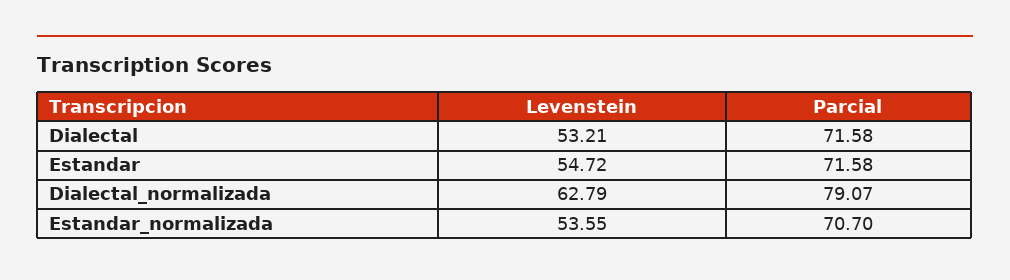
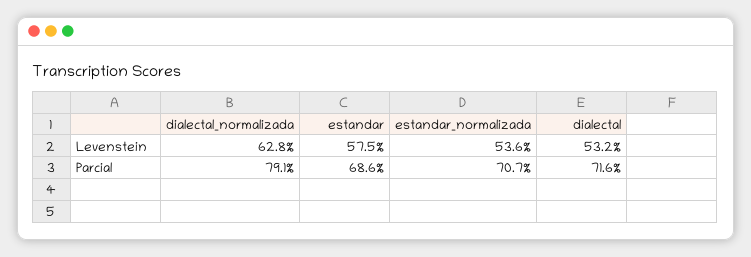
Levenstein, Estandar: 54.72 -> 57.5
Parcial, Estandar: 71.58 -> 68.6

